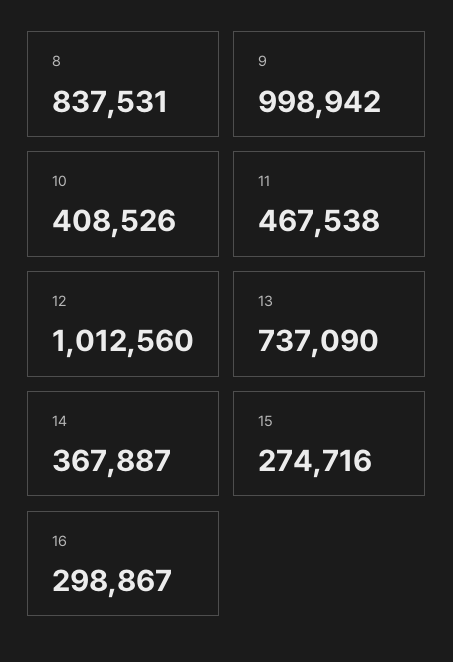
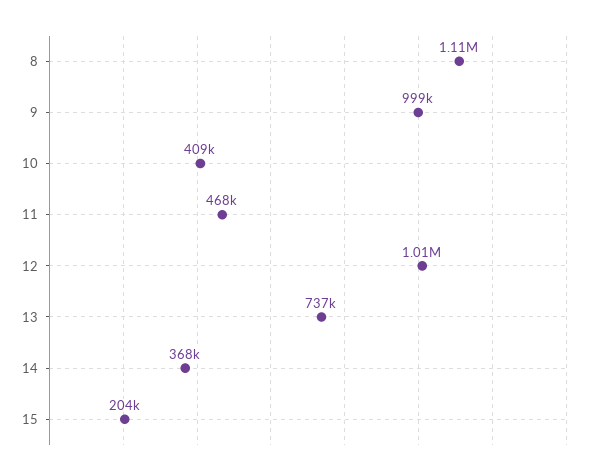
8: 837531 -> 1110000
15: 274716 -> 204000
16: 298867 -> none

